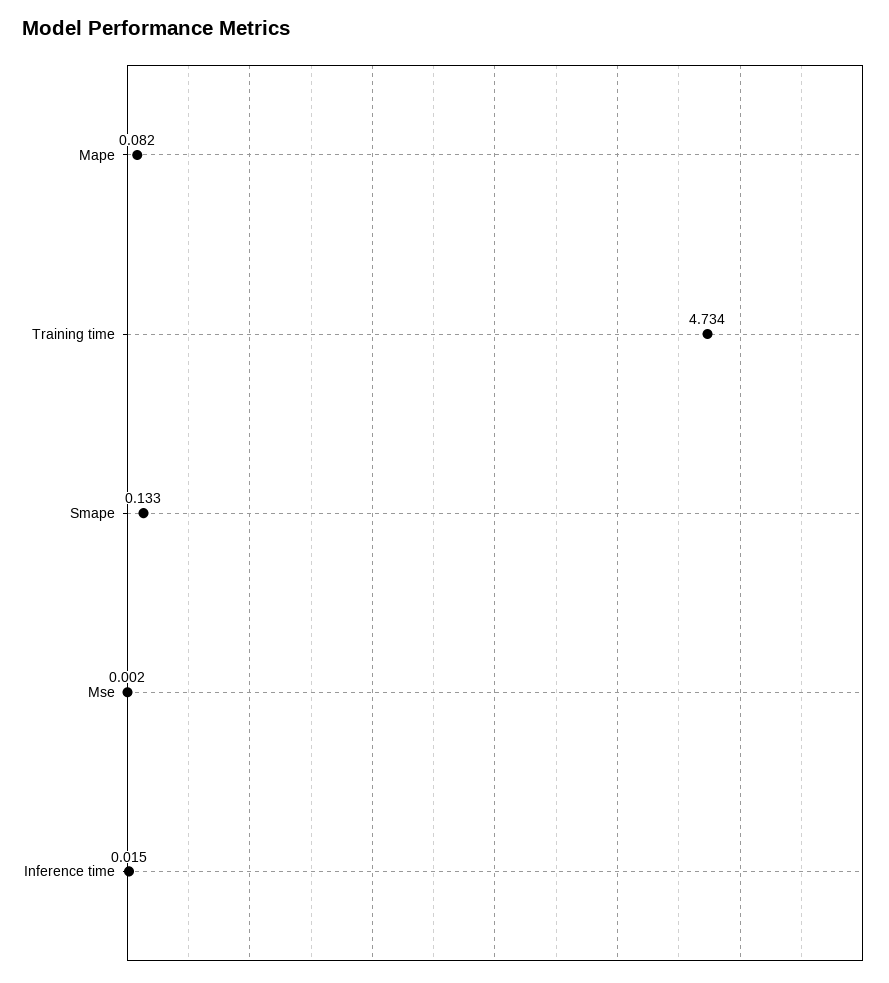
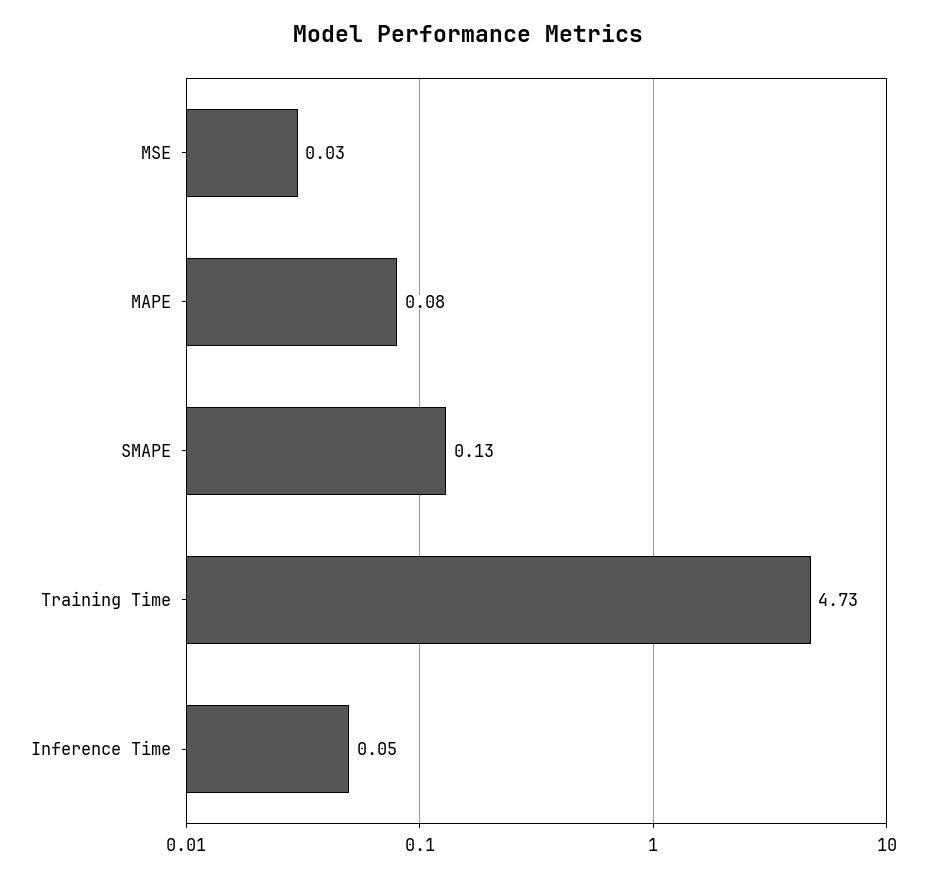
Mse: 0.002 -> 0.03
Inference time: 0.015 -> 0.05

